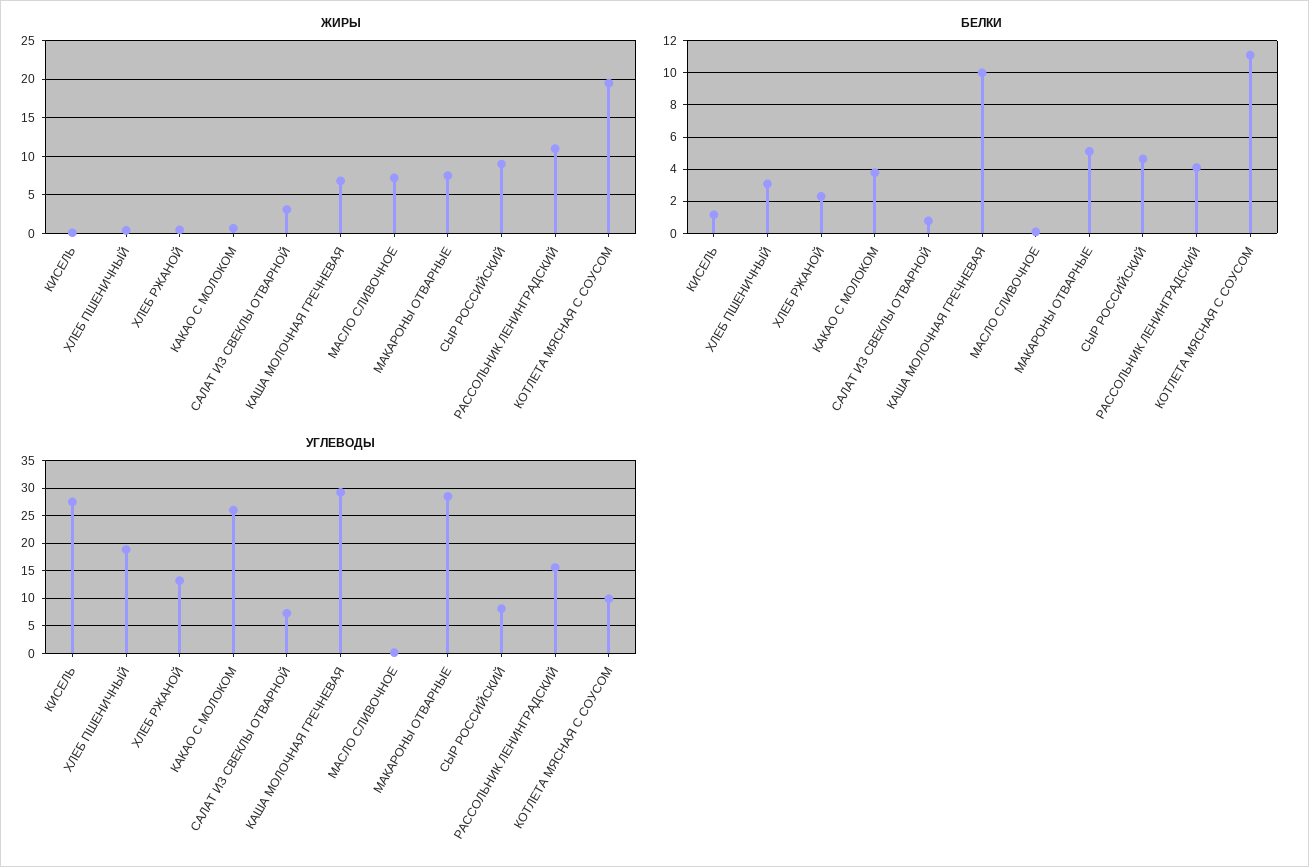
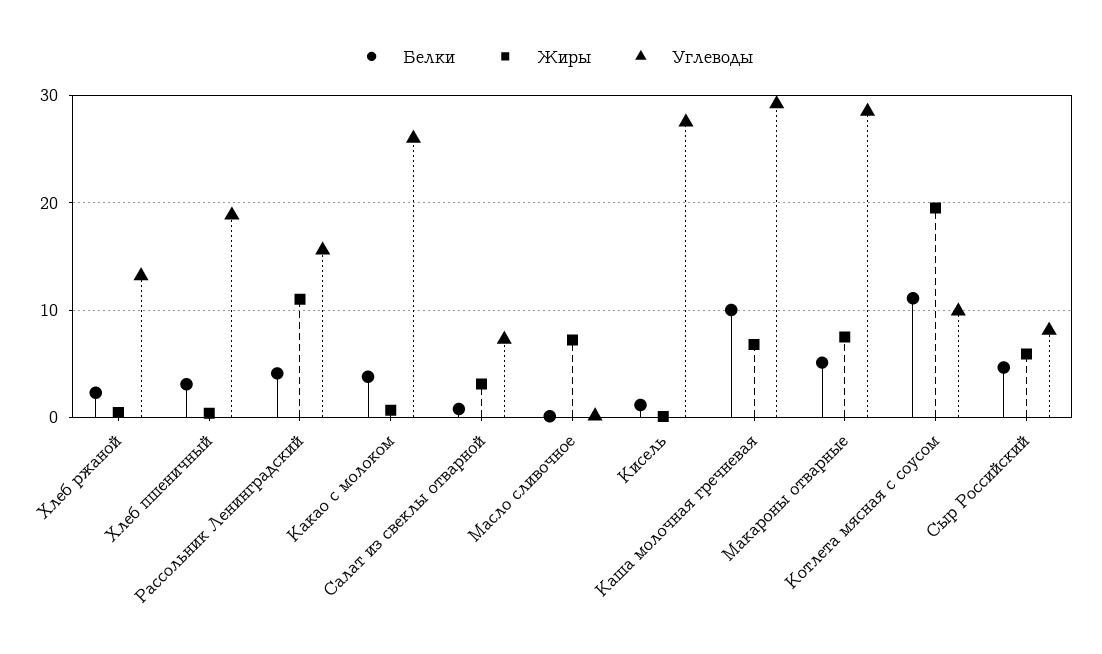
ЖИРЫ, СЫР РОССИЙСКИЙ: 9 -> 6

